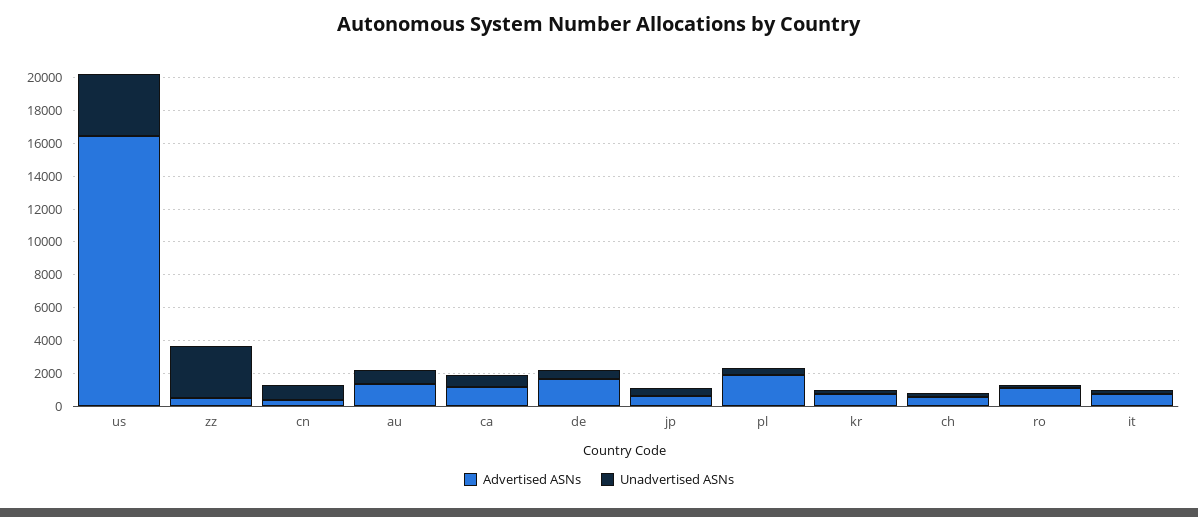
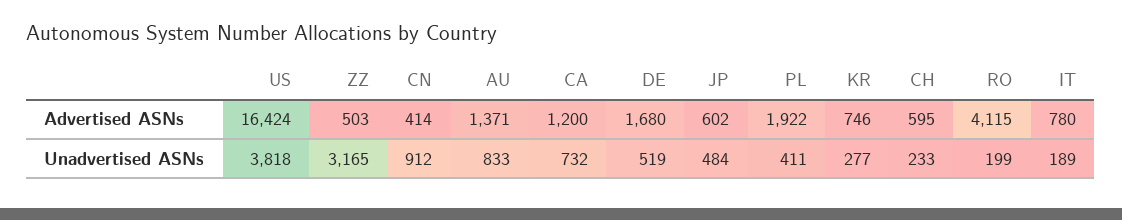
Advertised ASNs, ro: 1000 -> 4115

